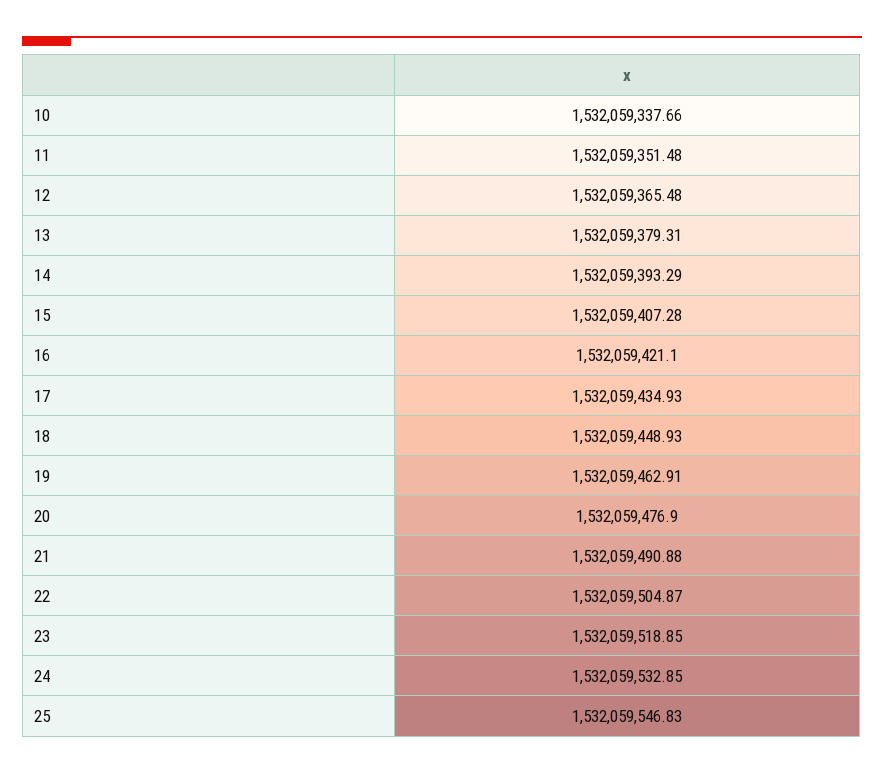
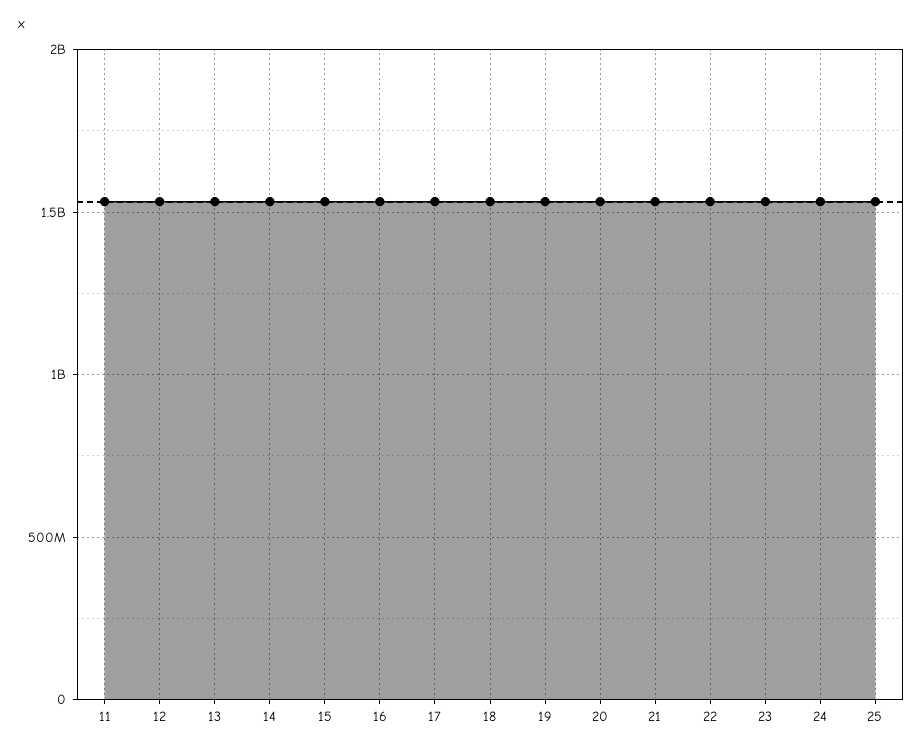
10: 1532059337.66 -> none

